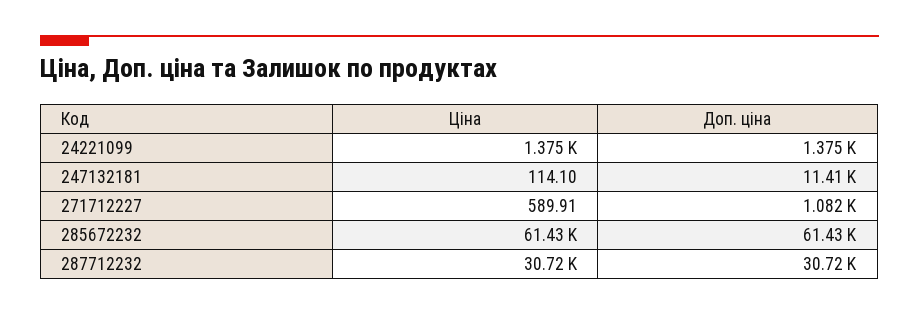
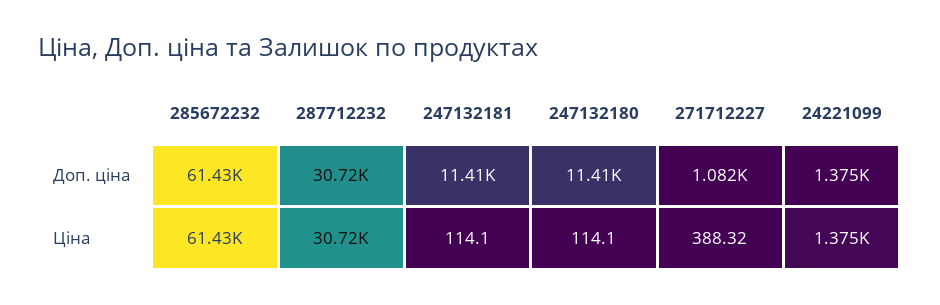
Ціна, 271712227: 589.91 -> 388.32
Доп. ціна, 247132180: none -> 11410
Ціна, 247132180: none -> 114.1

